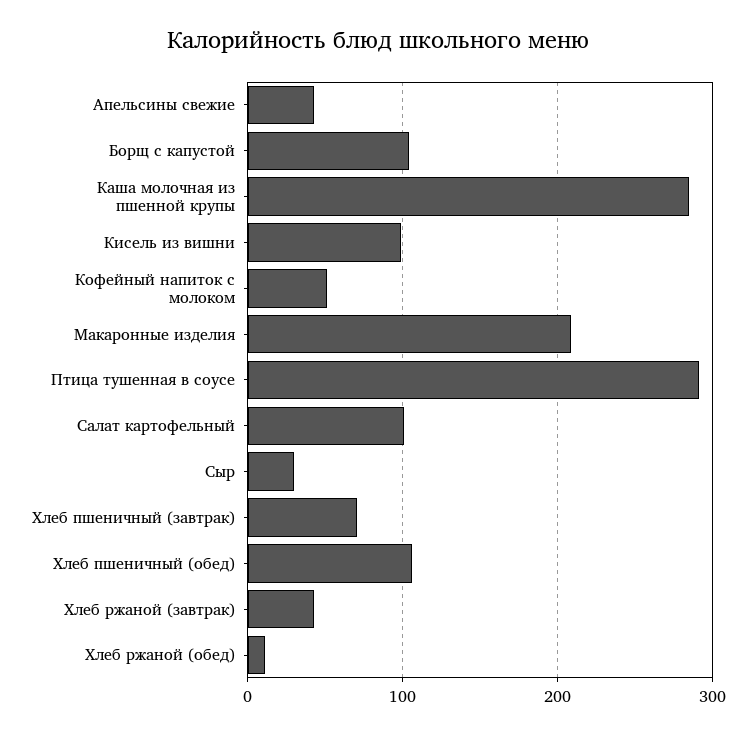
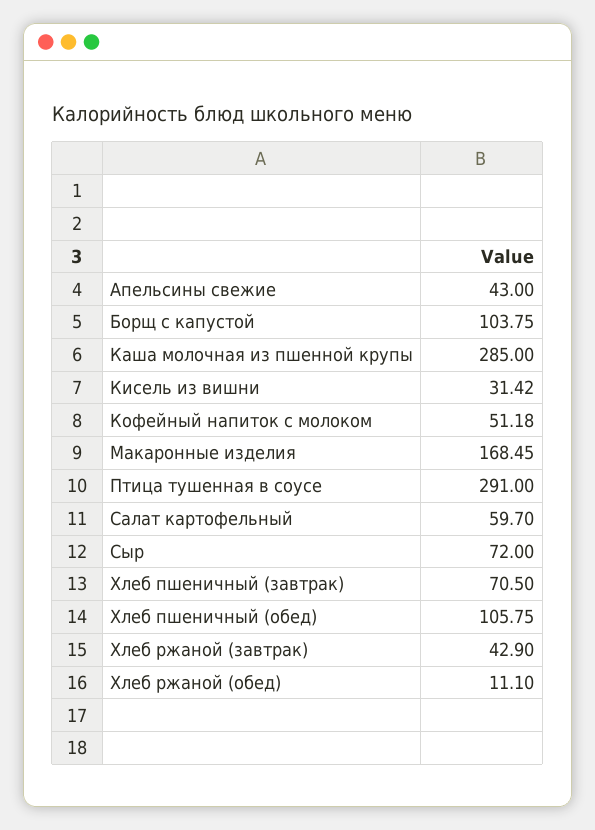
Кисель из вишни: 100 -> 31.42
Макаронные изделия: 210 -> 168.45
Салат картофельный: 100 -> 59.7
Сыр: 30 -> 72

